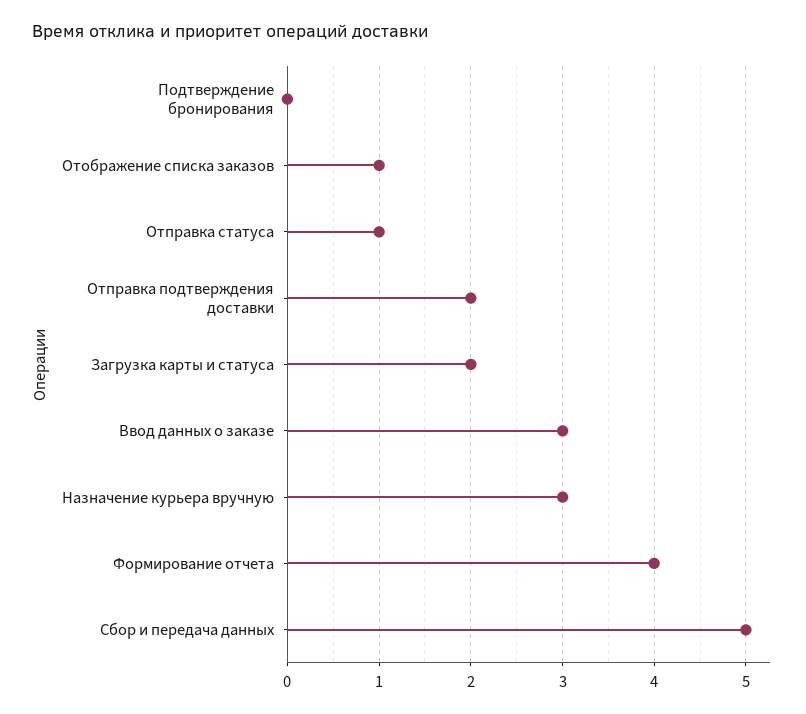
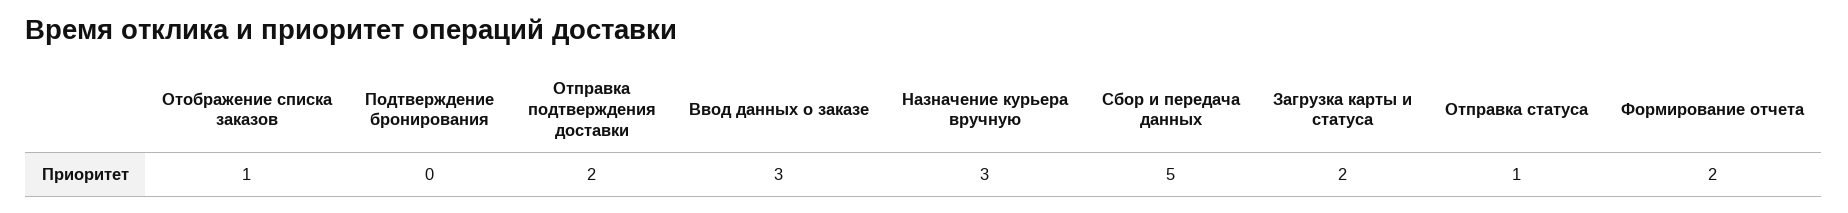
Формирование отчета: 4 -> 2

